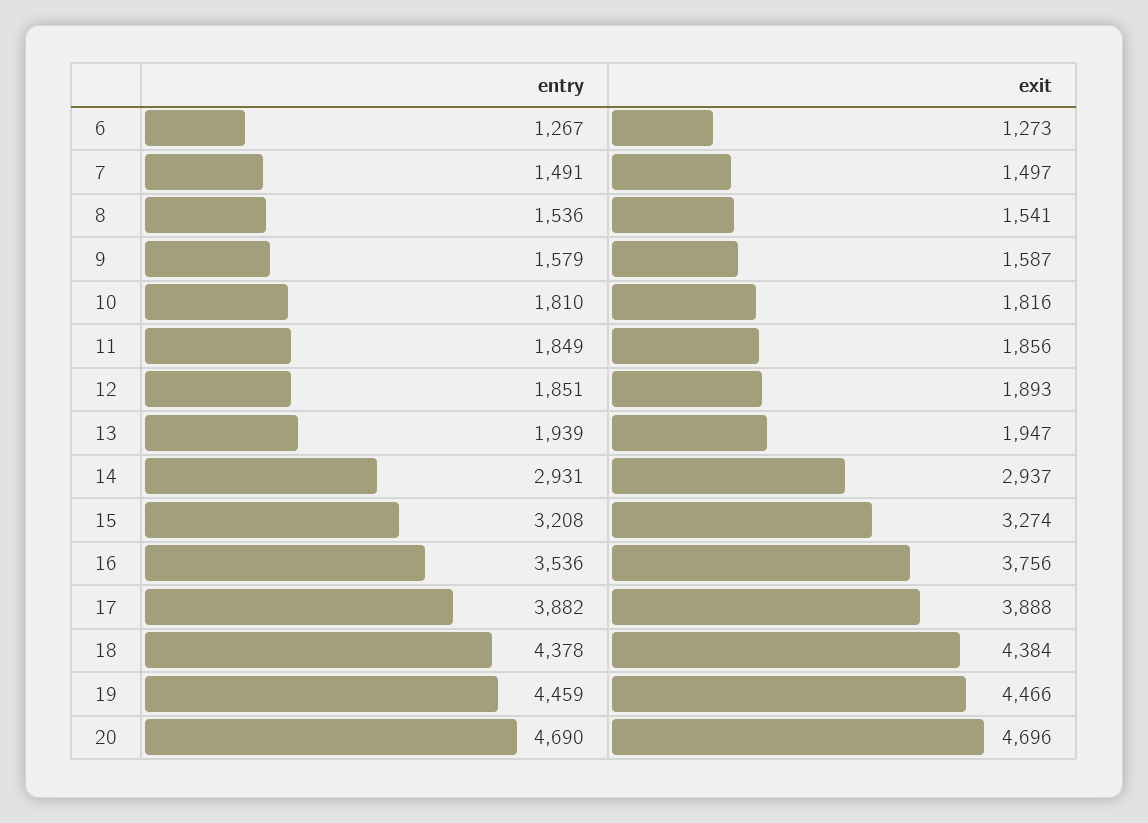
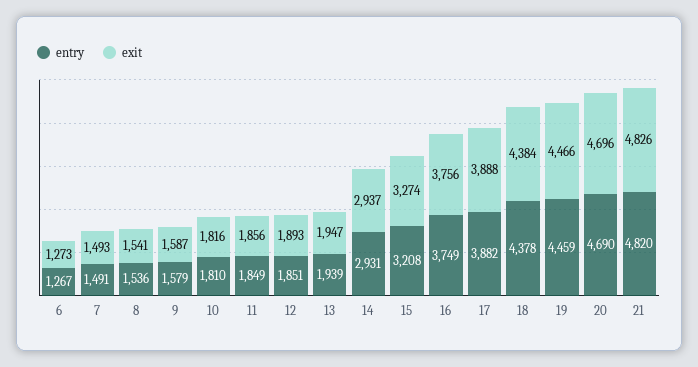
exit, 7: 1497 -> 1493
entry, 16: 3536 -> 3749
entry, 21: none -> 4820
exit, 21: none -> 4826

